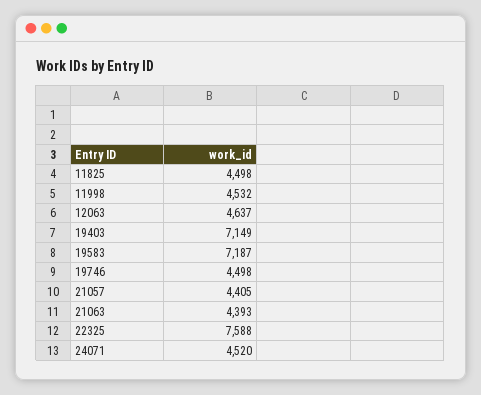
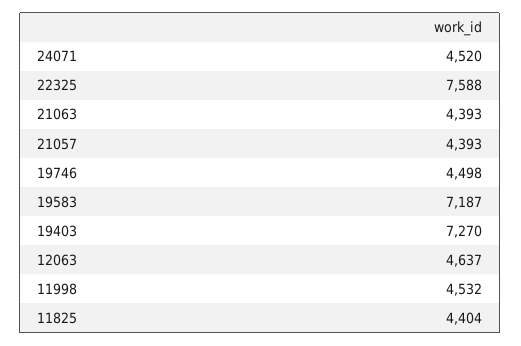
11825: 4498 -> 4404
19403: 7149 -> 7270
21057: 4405 -> 4393

